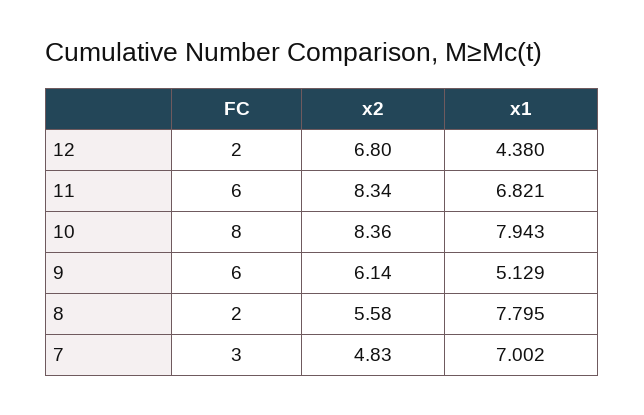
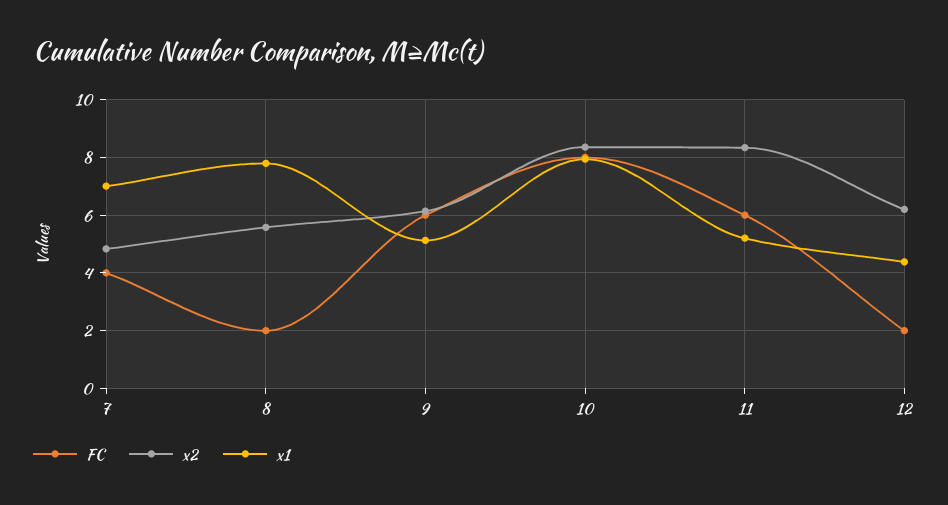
x2, 12: 6.8 -> 6.25
x1, 11: 6.821 -> 5.25
FC, 7: 3 -> 4

